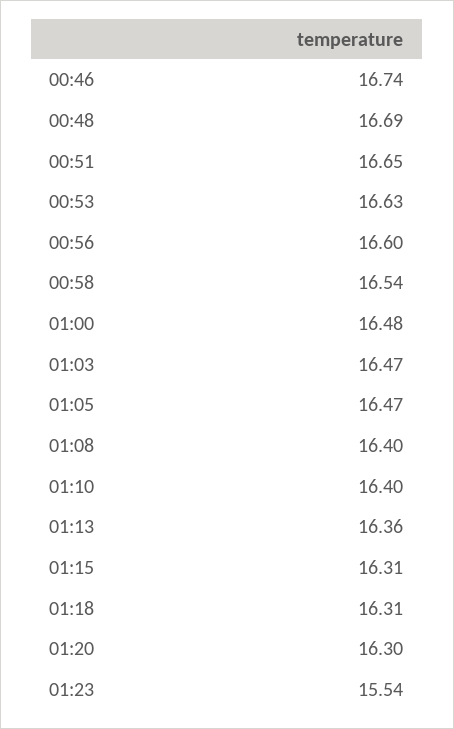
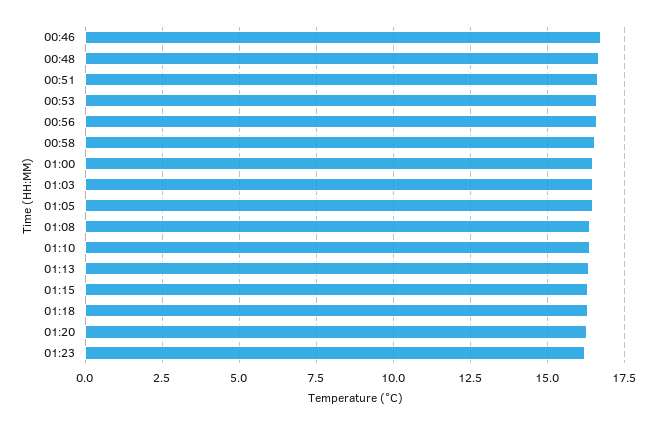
01:23: 15.54 -> 16.25

